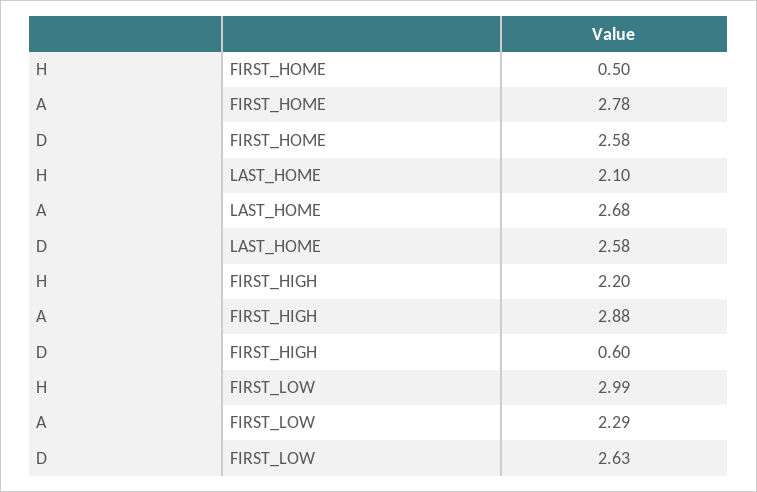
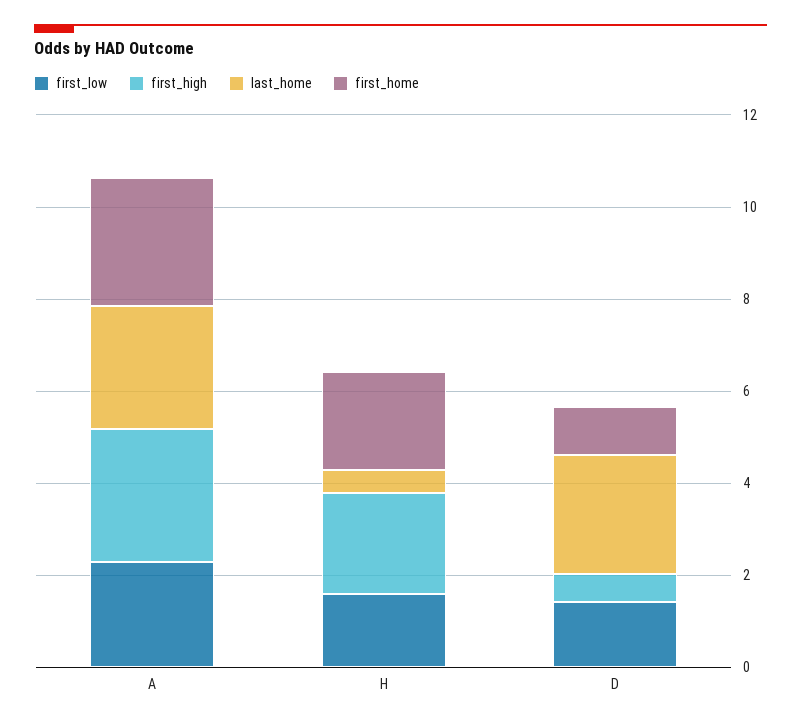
FIRST_HOME, H: 0.5 -> 2
FIRST_HOME, D: 2.58 -> 1
LAST_HOME, H: 2.1 -> 0.5
FIRST_LOW, H: 2.99 -> 1.5
FIRST_LOW, D: 2.63 -> 1.5

